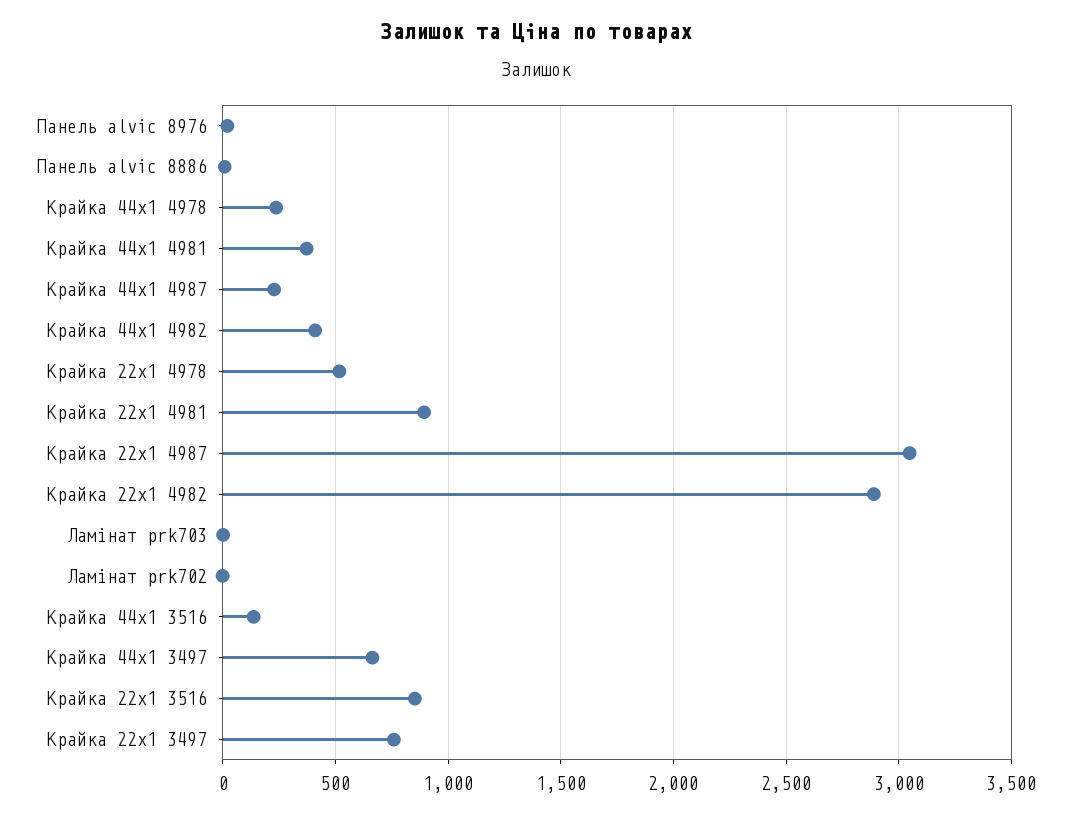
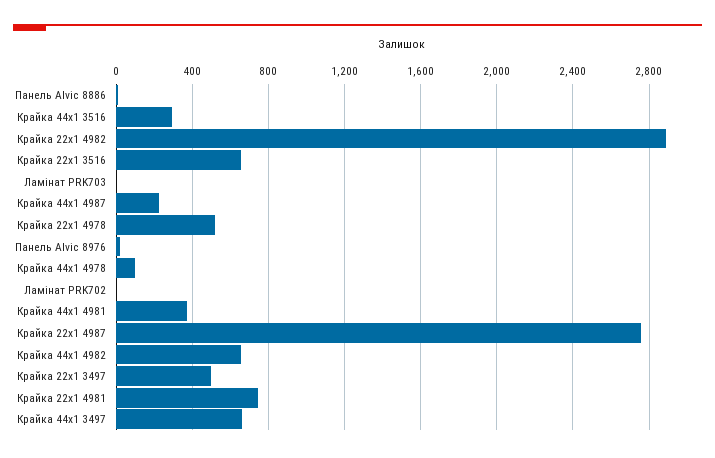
Крайка 44x1 4978: 250 -> 100
Крайка 44x1 4982: 400 -> 650
Крайка 22x1 4981: 900 -> 750
Крайка 22x1 4987: 3050 -> 2750
Крайка 44x1 3516: 150 -> 300
Крайка 22x1 3516: 850 -> 650
Крайка 22x1 3497: 750 -> 500

